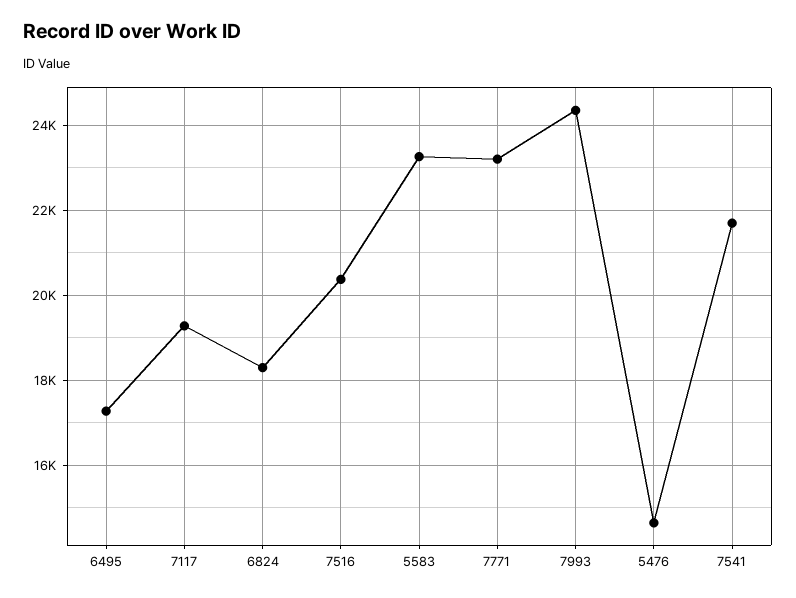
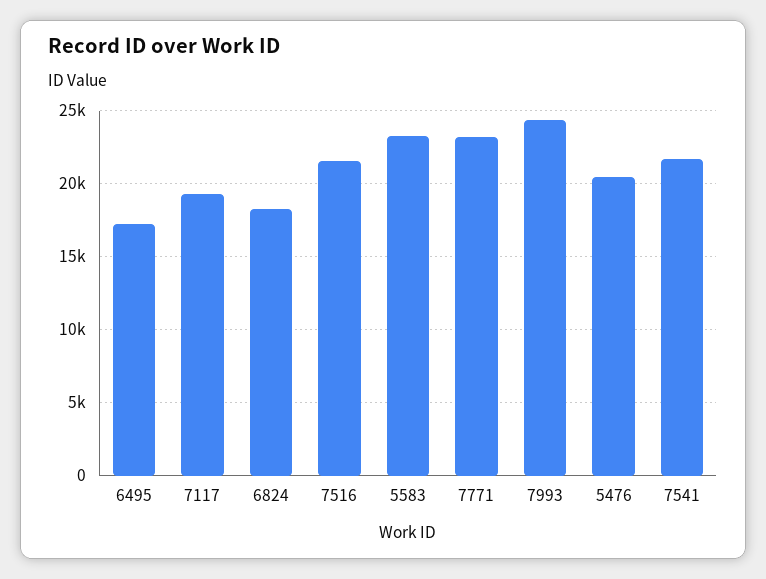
7516: 20400 -> 21500
5476: 14600 -> 20500

